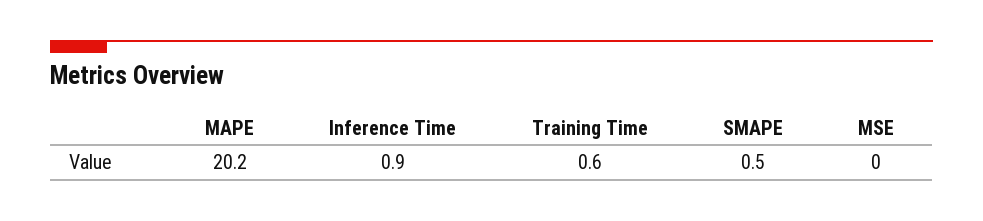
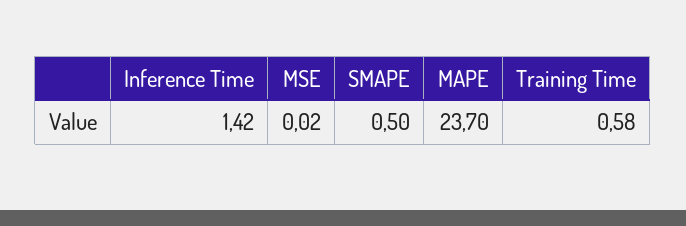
MAPE: 20.2 -> 23.7
Inference Time: 0.9 -> 1.42

